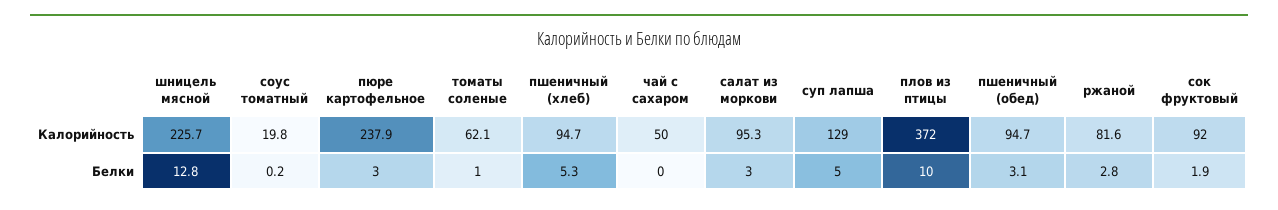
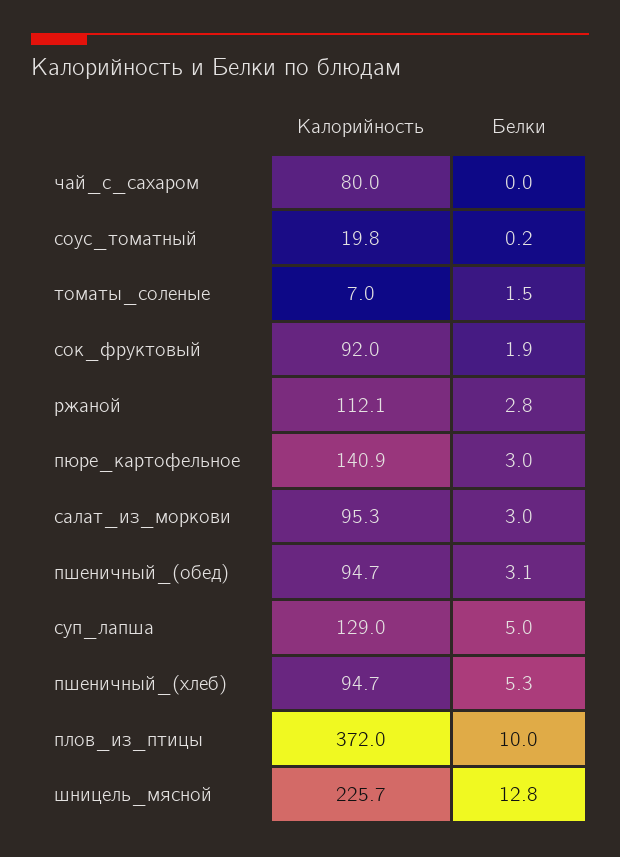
пюре картофельное, Калорийность: 237.9 -> 140.9
томаты соленые, Калорийность: 62.1 -> 7
чай с сахаром, Калорийность: 50 -> 80
ржаной, Калорийность: 81.6 -> 112.1
томаты соленые, Белки: 1 -> 1.5

